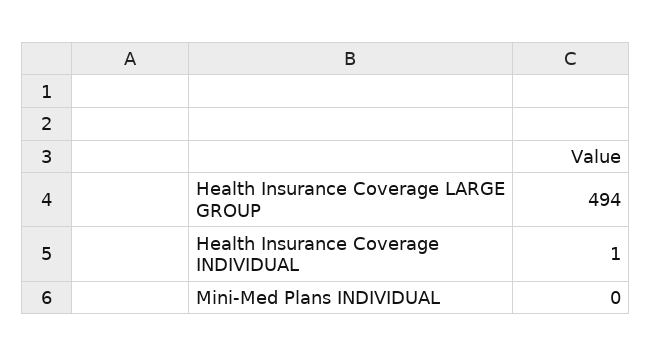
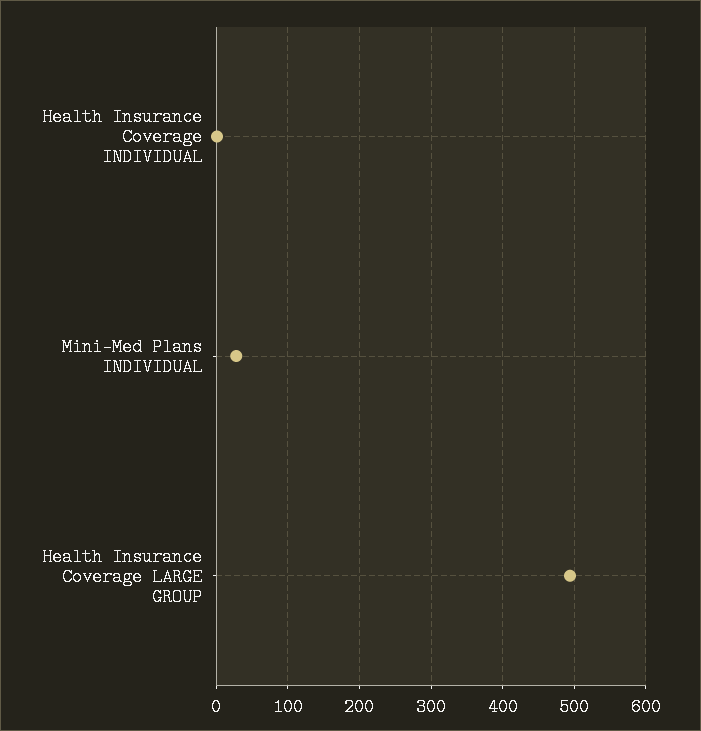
Mini-Med Plans INDIVIDUAL: 0 -> 30

